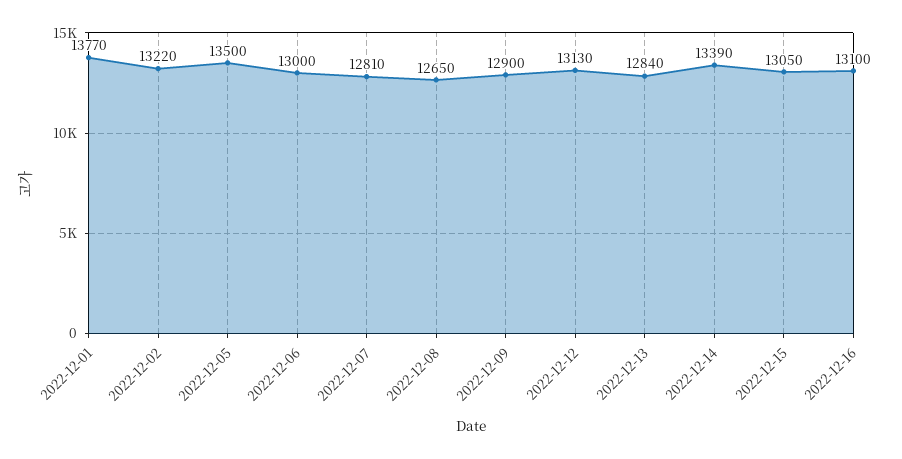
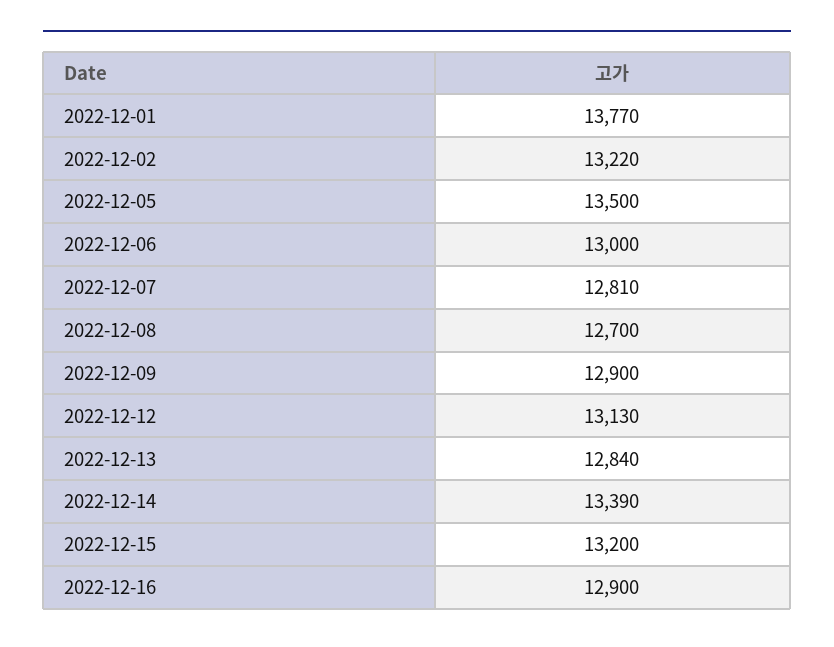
2022-12-08: 12650 -> 12700
2022-12-15: 13050 -> 13200
2022-12-16: 13100 -> 12900

